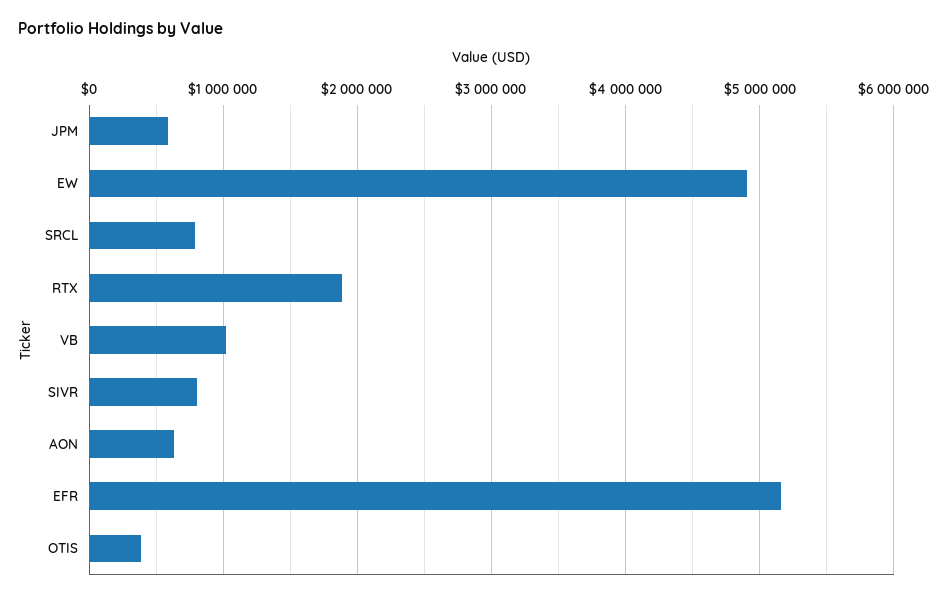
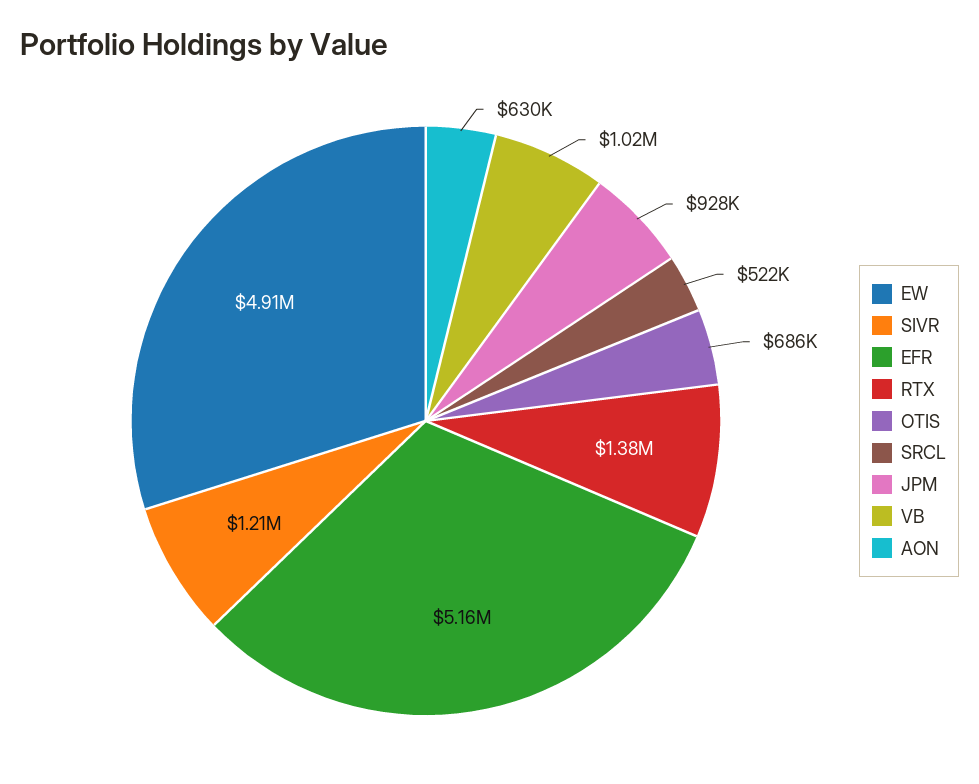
JPM: 600000 -> 928000
SRCL: 800000 -> 522000
RTX: 1900000 -> 1380000
SIVR: 800000 -> 1210000
OTIS: 400000 -> 686000

